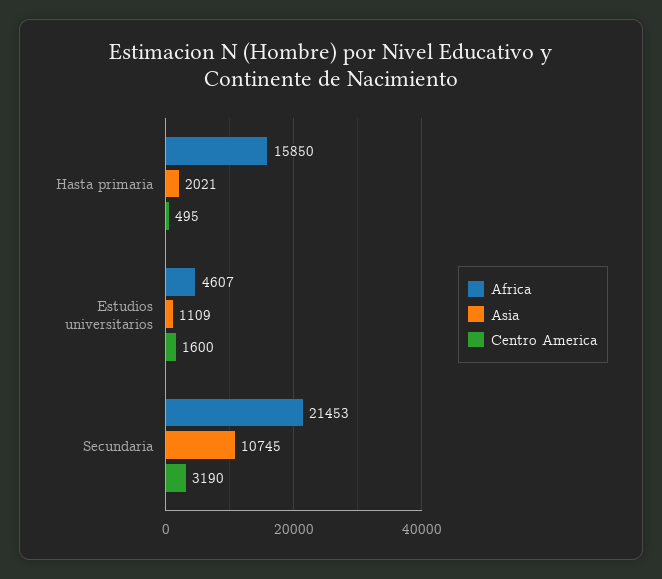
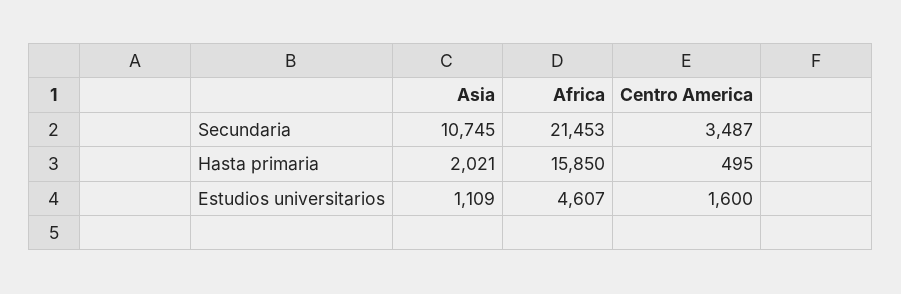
Centro America, Secundaria: 3190 -> 3487

